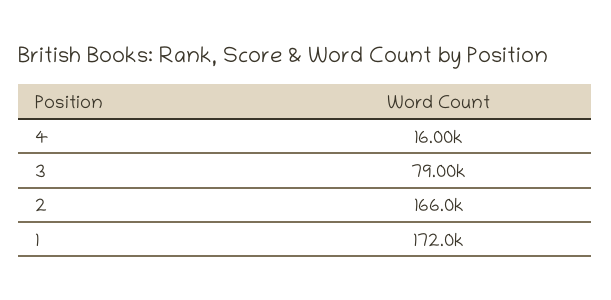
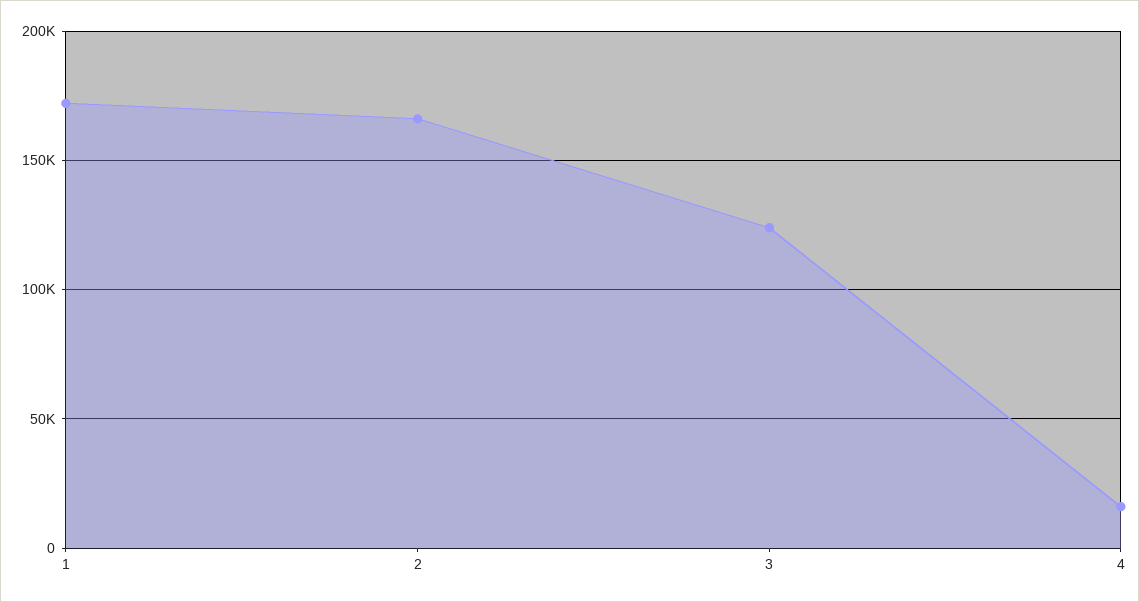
3: 79000 -> 125000

